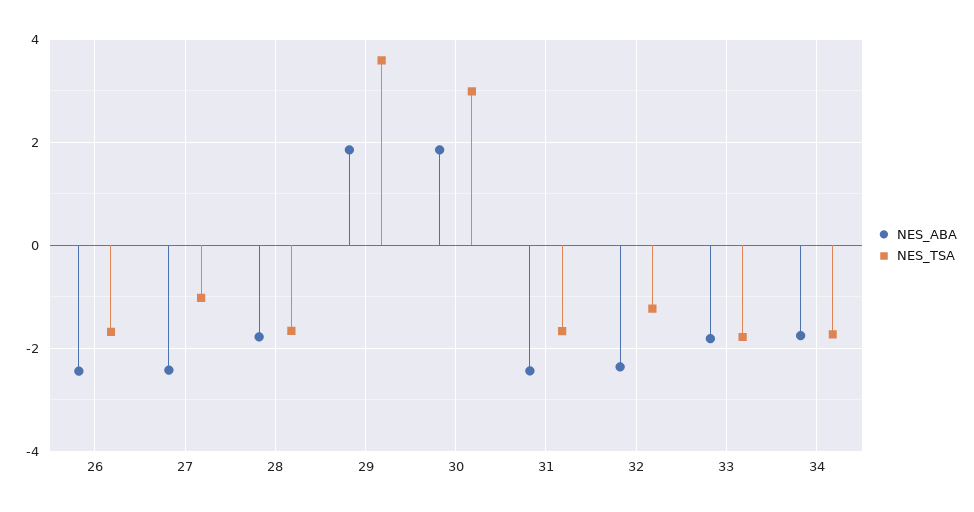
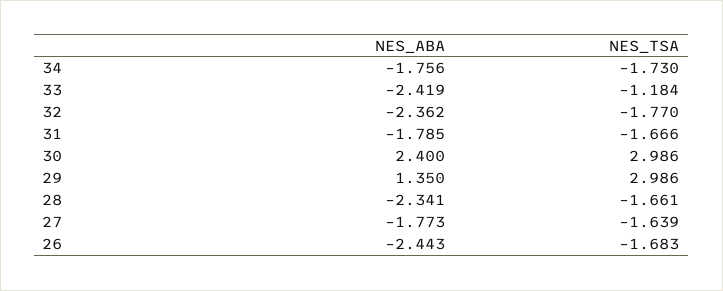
NES_ABA, 27: -2.4 -> -1.773
NES_TSA, 27: -1 -> -1.639
NES_ABA, 28: -1.8 -> -2.341
NES_ABA, 29: 1.8 -> 1.35
NES_TSA, 29: 3.6 -> 2.986
NES_ABA, 30: 1.8 -> 2.4
NES_ABA, 31: -2.4 -> -1.785
NES_TSA, 32: -1.2 -> -1.77
NES_ABA, 33: -1.8 -> -2.419
NES_TSA, 33: -1.8 -> -1.184

